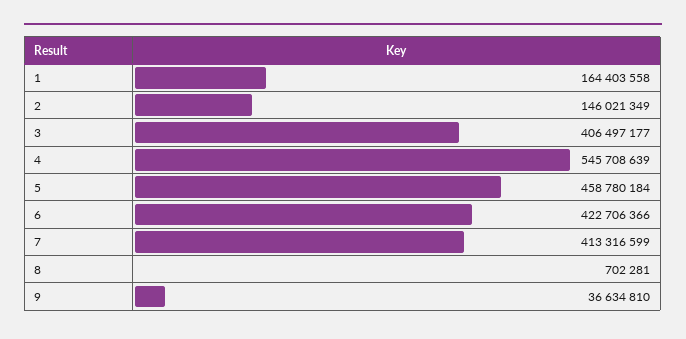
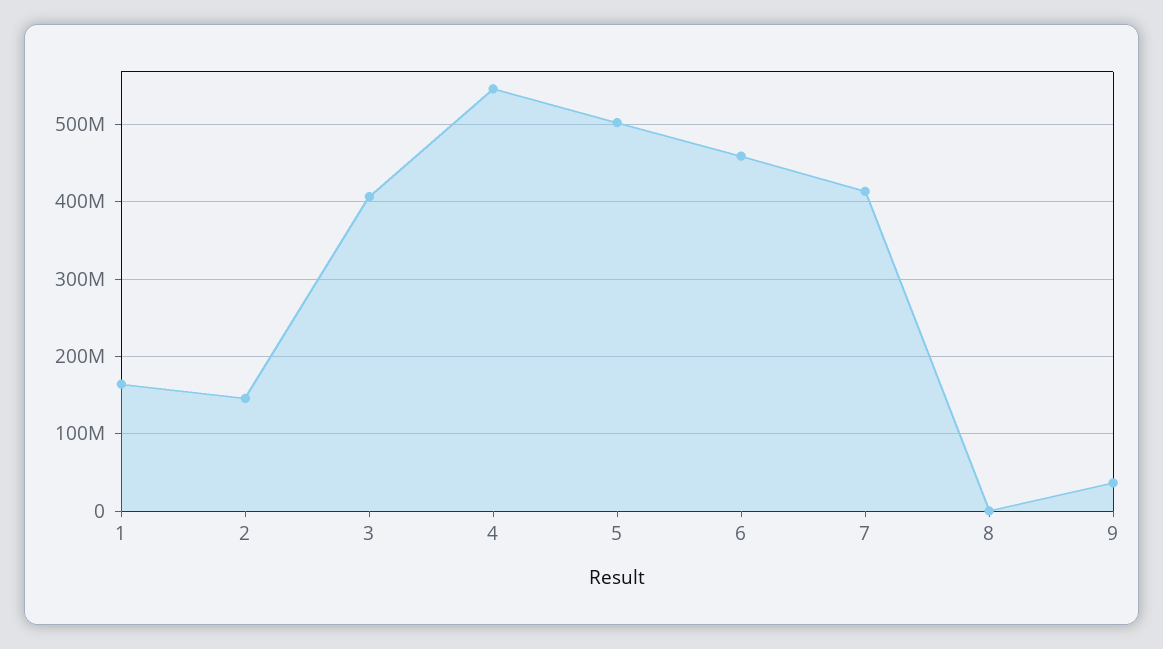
5: 458780184 -> 500000000
6: 422706366 -> 460000000

